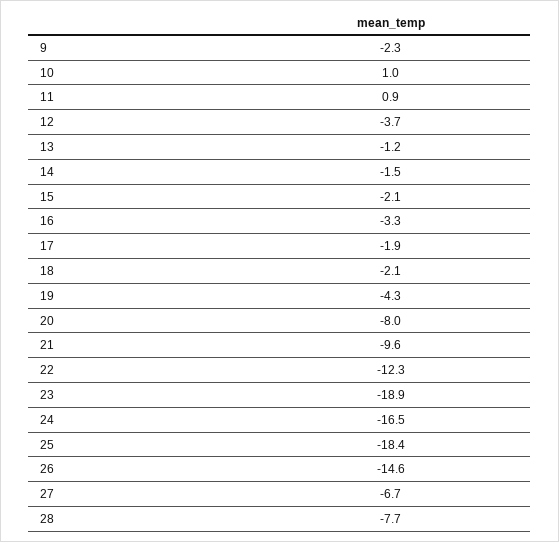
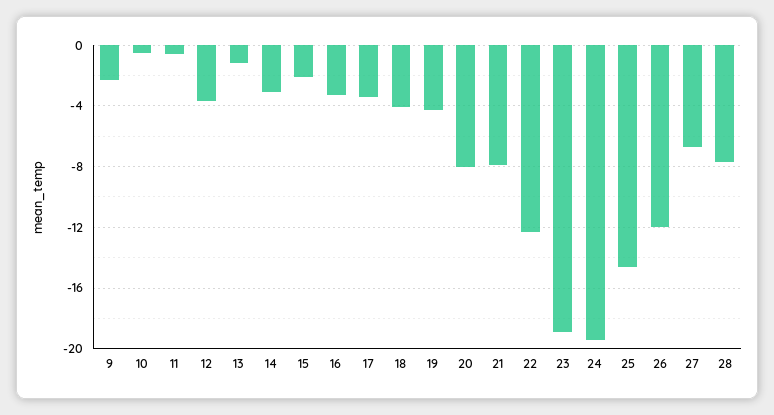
10: 1 -> -0.5
11: 0.9 -> -0.5
14: -1.5 -> -3
17: -1.9 -> -3.5
18: -2.1 -> -4
21: -9.6 -> -8
24: -16.5 -> -19.5
25: -18.4 -> -14.5
26: -14.6 -> -12

